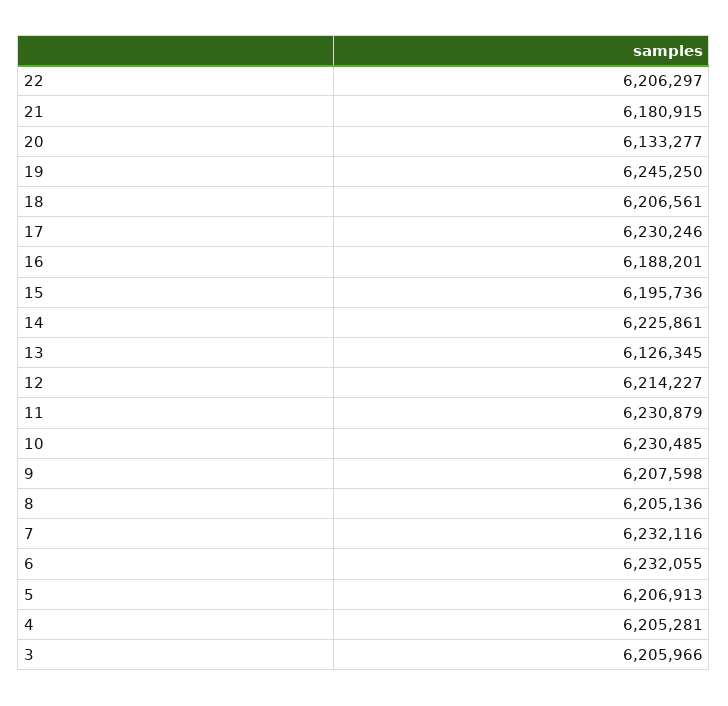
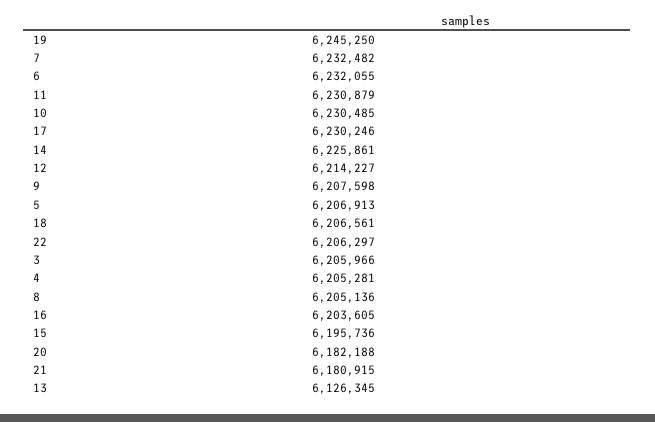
20: 6133277 -> 6182188
16: 6188201 -> 6203605
7: 6232116 -> 6232482

